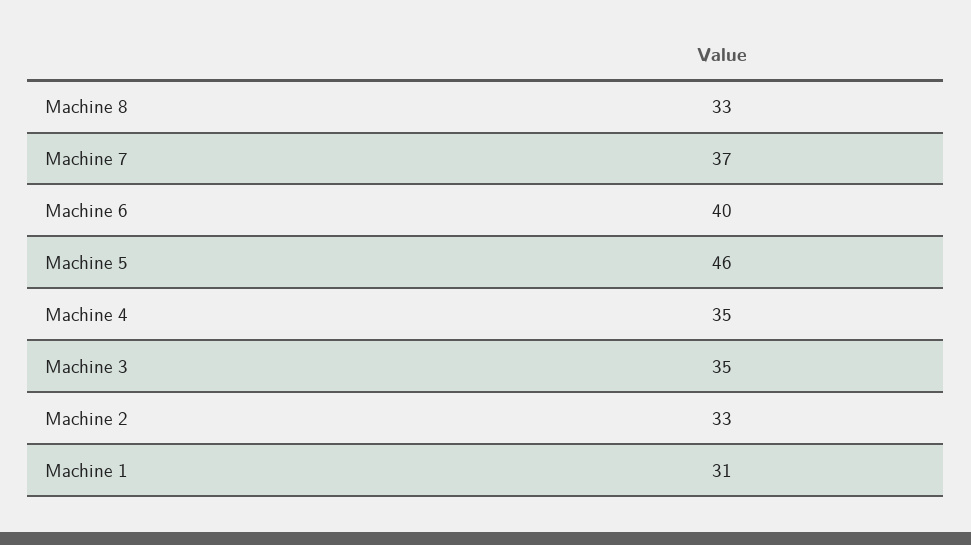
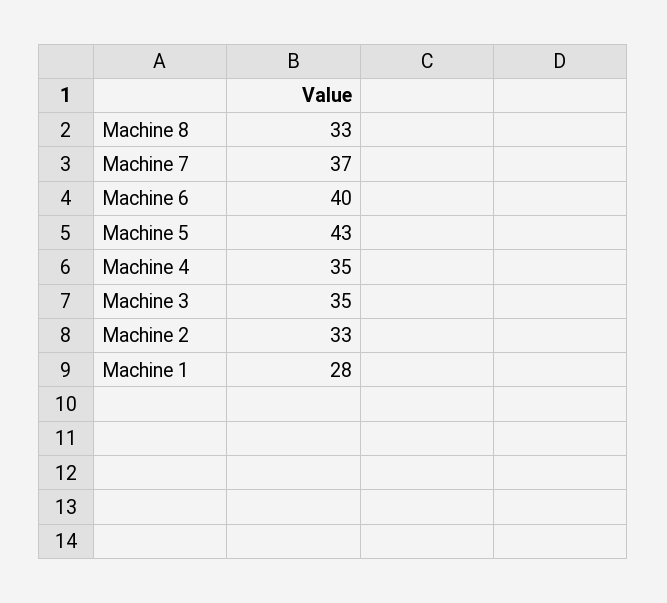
Machine 5: 46 -> 43
Machine 1: 31 -> 28

